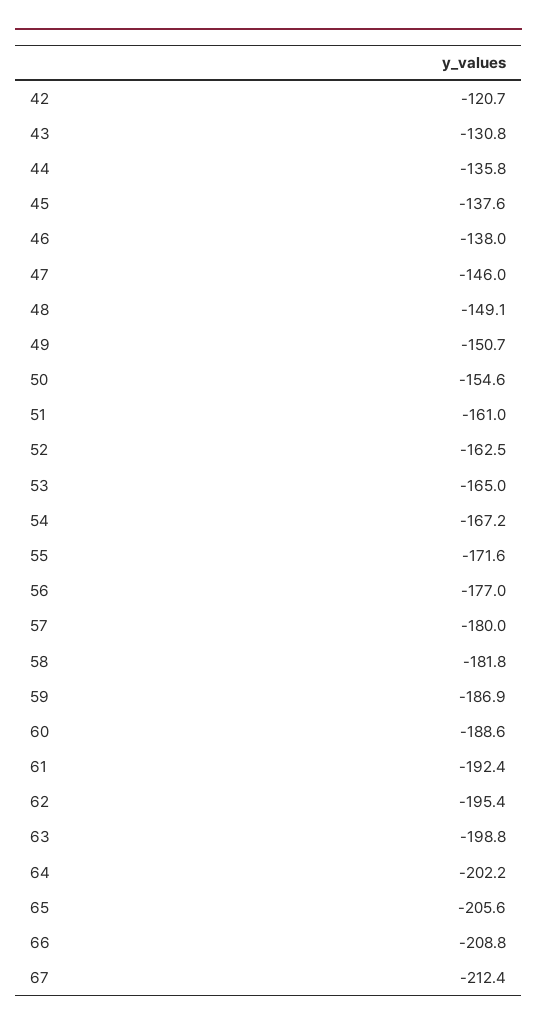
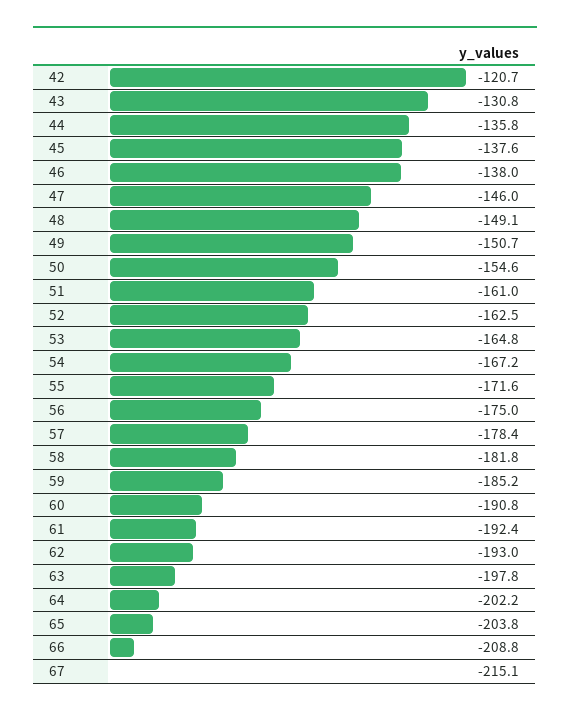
53: -165 -> -164.8
56: -177 -> -175
57: -180 -> -178.4
59: -186.9 -> -185.2
60: -188.6 -> -190.8
62: -195.4 -> -193
63: -198.8 -> -197.8
65: -205.6 -> -203.8
67: -212.4 -> -215.1

